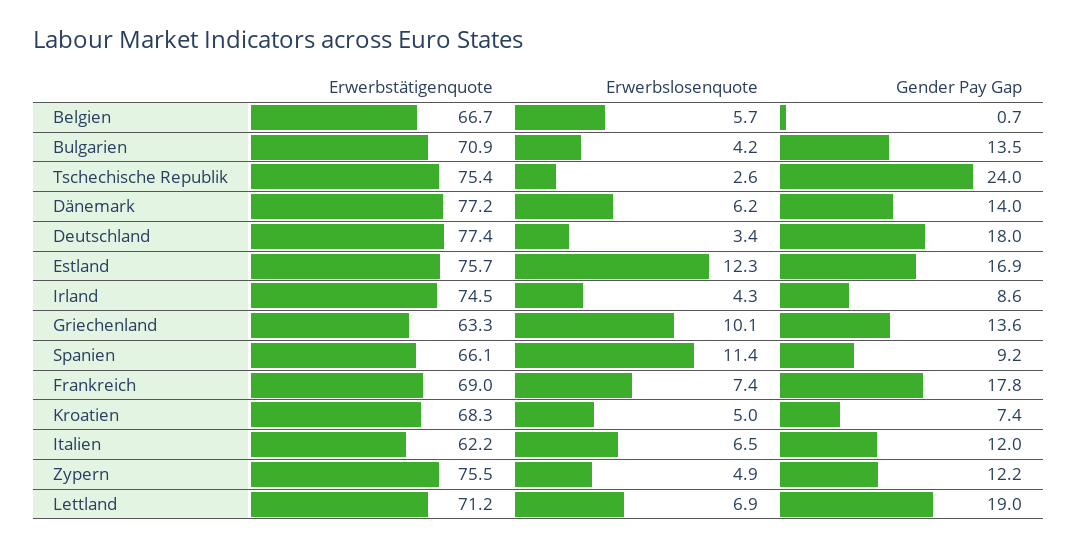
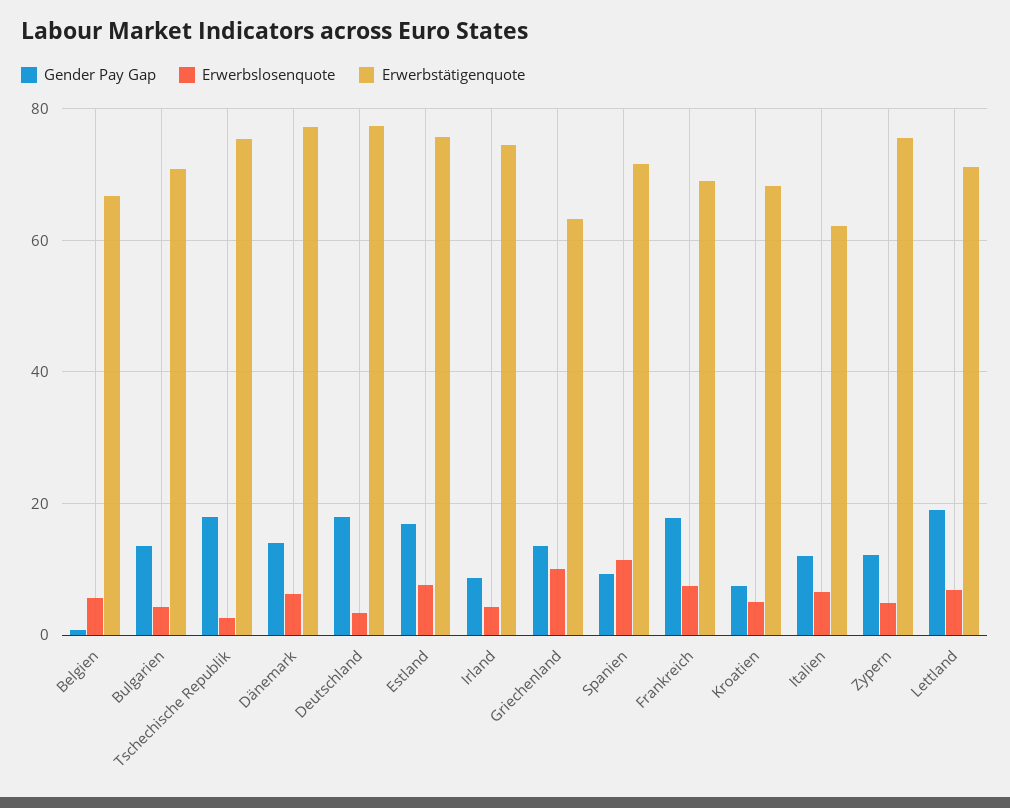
Gender Pay Gap, Tschechische Republik: 24 -> 18
Erwerbslosenquote, Estland: 12.3 -> 8
Erwerbstätigenquote, Spanien: 66.1 -> 72

